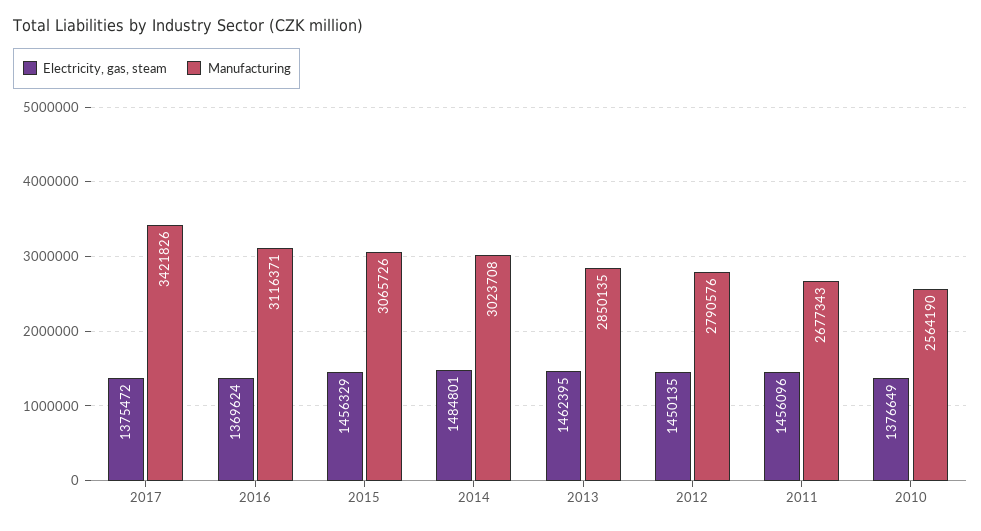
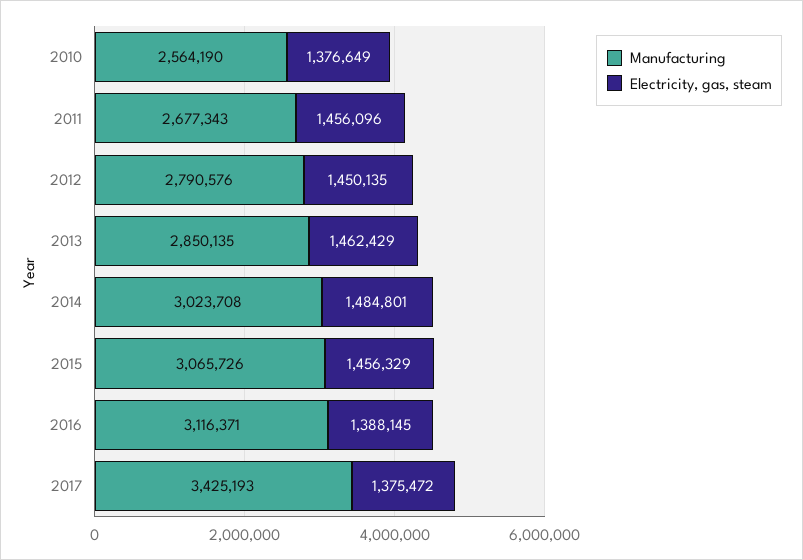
Manufacturing, 2017: 3421826 -> 3425193
Electricity, gas, steam, 2016: 1369624 -> 1388145
Electricity, gas, steam, 2013: 1462395 -> 1462429

